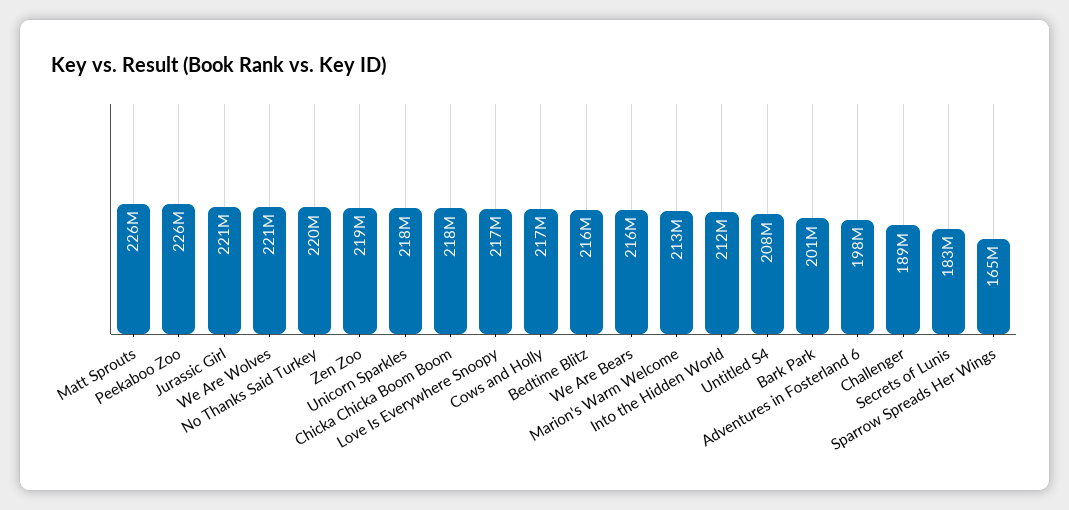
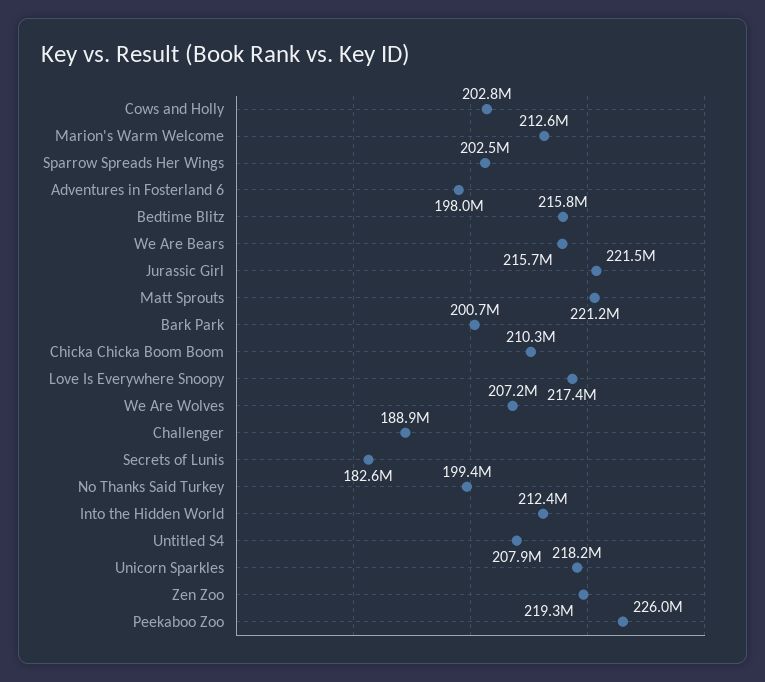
Matt Sprouts: 226000000 -> 221200000
We Are Wolves: 221000000 -> 207200000
No Thanks Said Turkey: 220000000 -> 199400000
Chicka Chicka Boom Boom: 218000000 -> 210300000
Cows and Holly: 217000000 -> 202800000
Sparrow Spreads Her Wings: 165000000 -> 202500000

